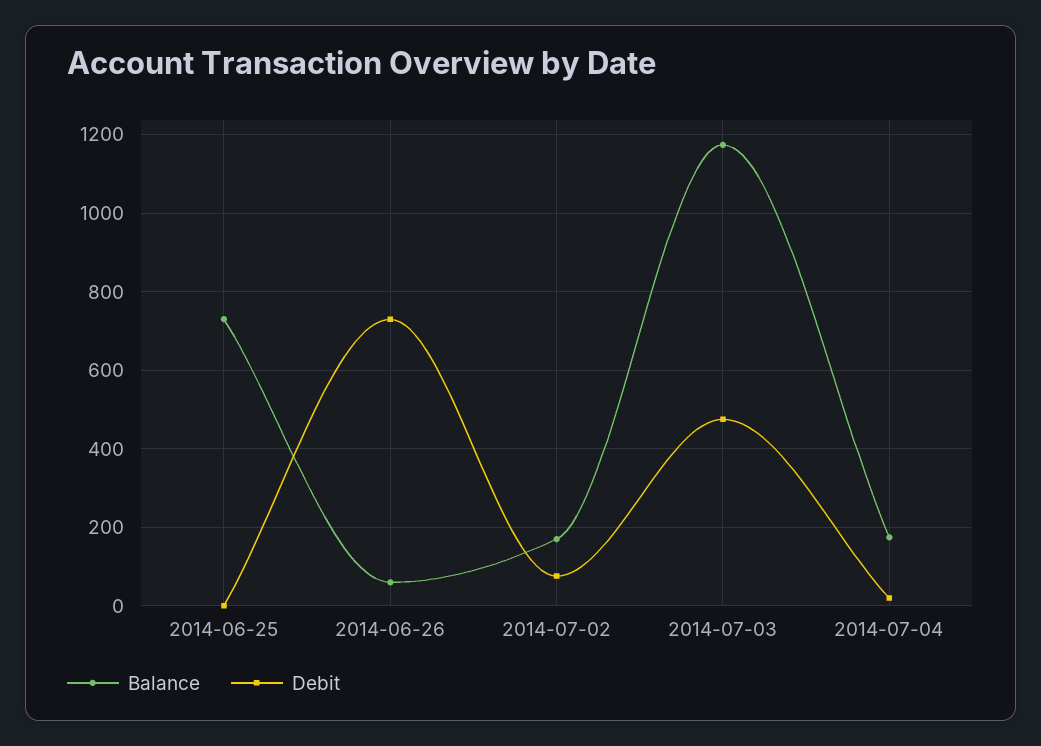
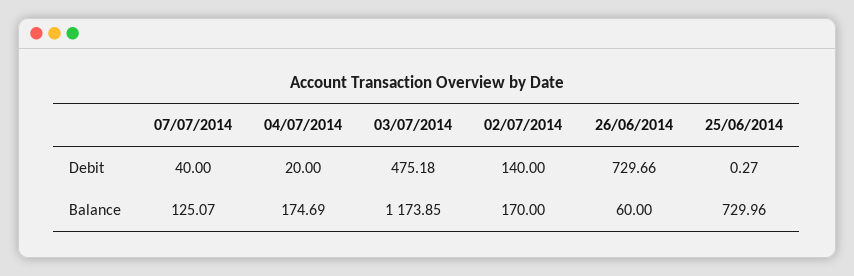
Debit, 2014-07-02: 80 -> 140
Debit, 07/07/2014: none -> 40
Balance, 07/07/2014: none -> 125.07

